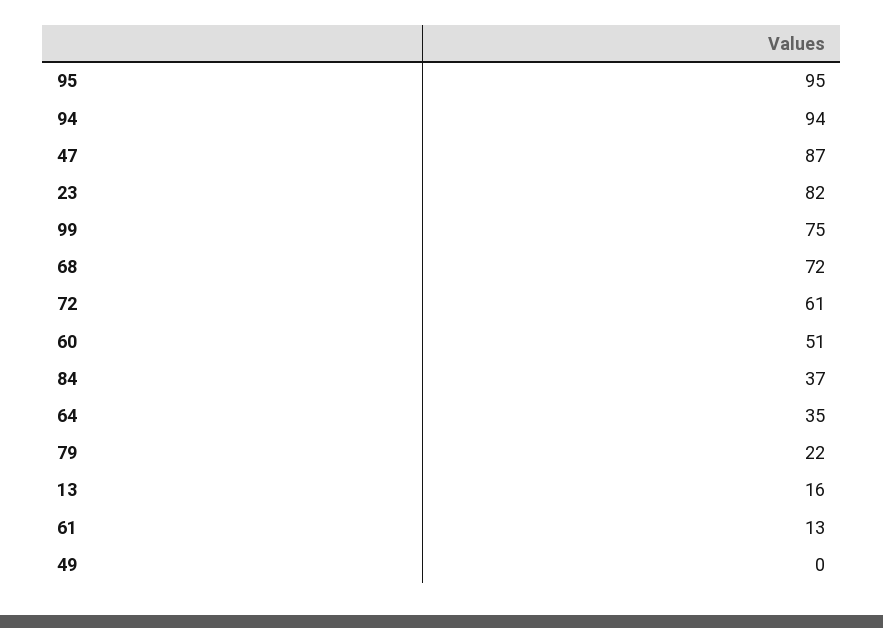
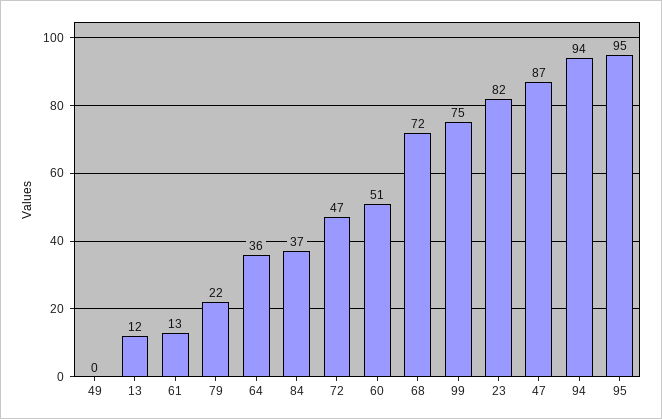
72: 61 -> 47
64: 35 -> 36
13: 16 -> 12

